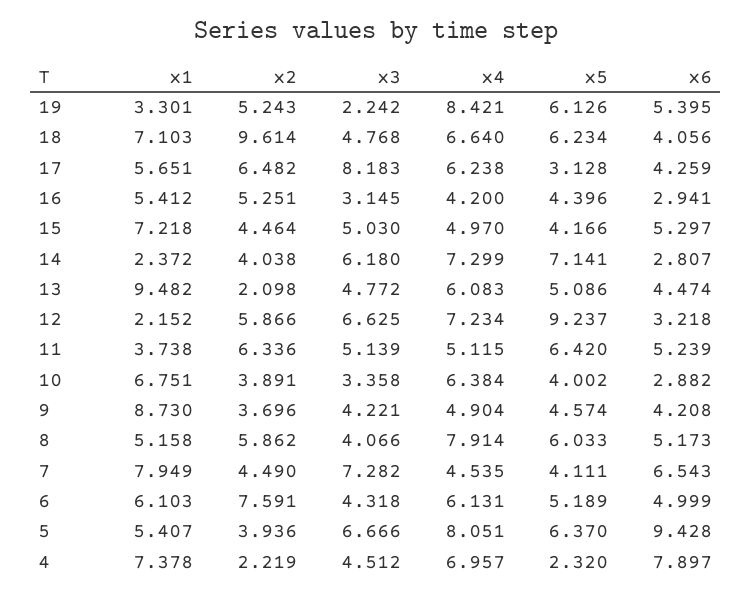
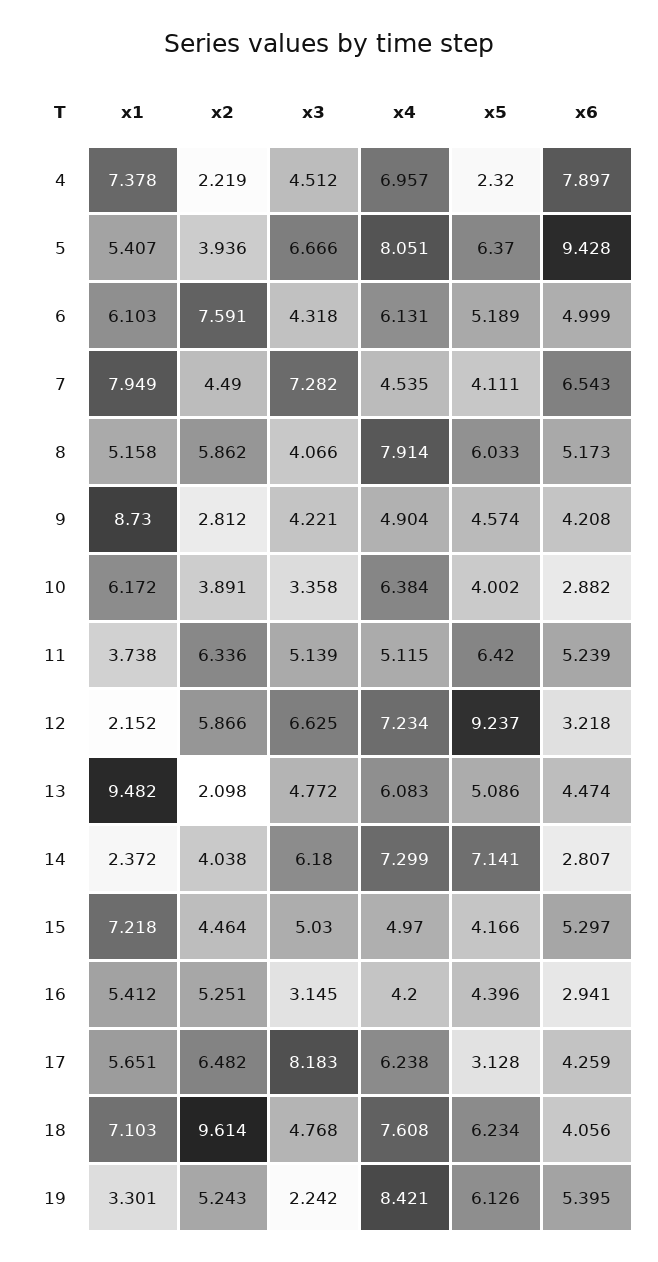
x4, 18: 6.64 -> 7.608
x1, 10: 6.751 -> 6.172
x2, 9: 3.696 -> 2.812

